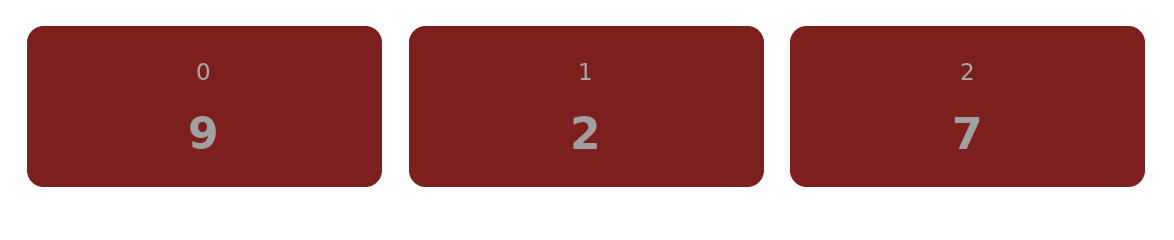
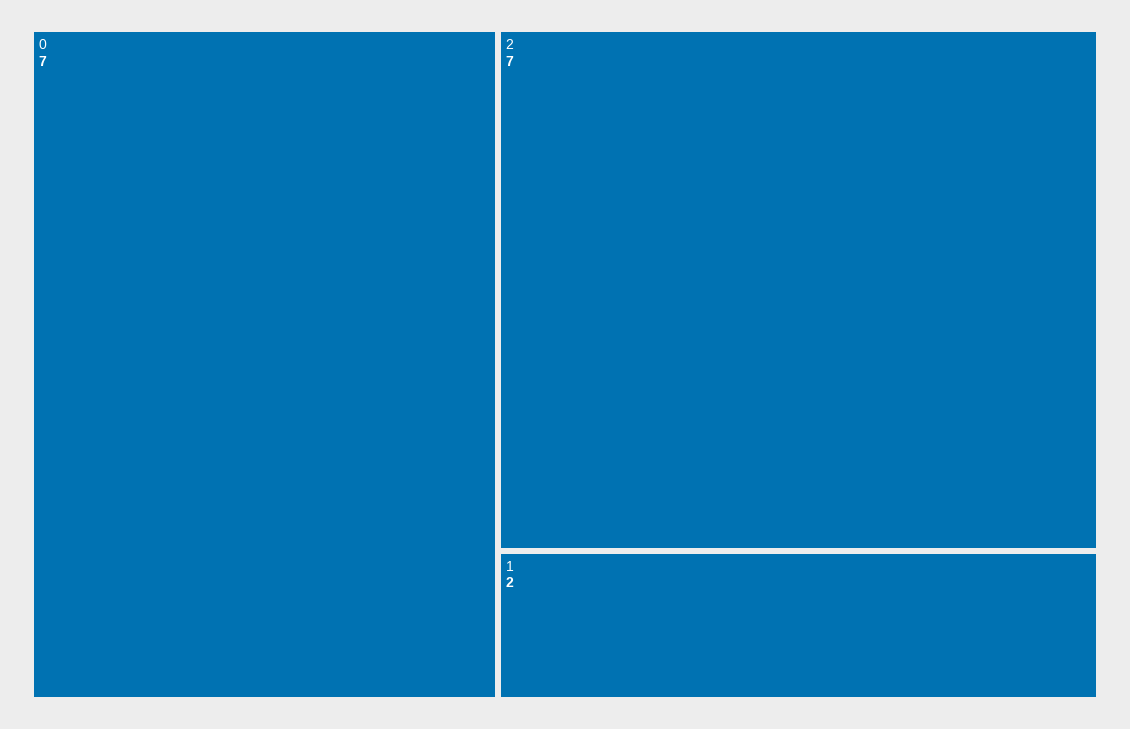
0: 9 -> 7

